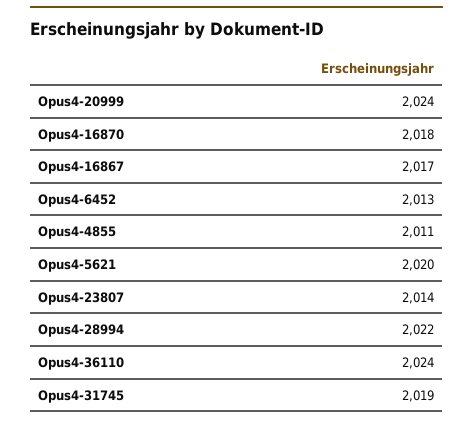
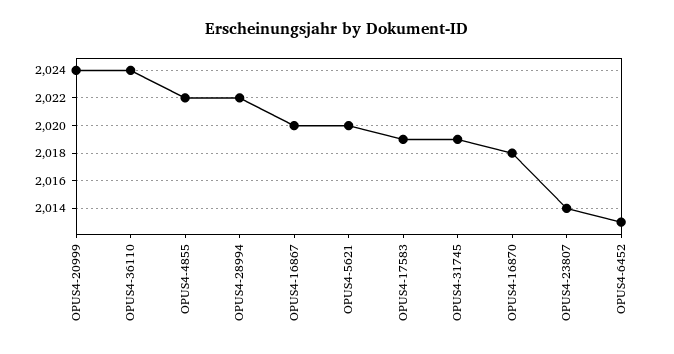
Opus4-16867: 2017 -> 2020
Opus4-4855: 2011 -> 2022
OPUS4-17583: none -> 2019

